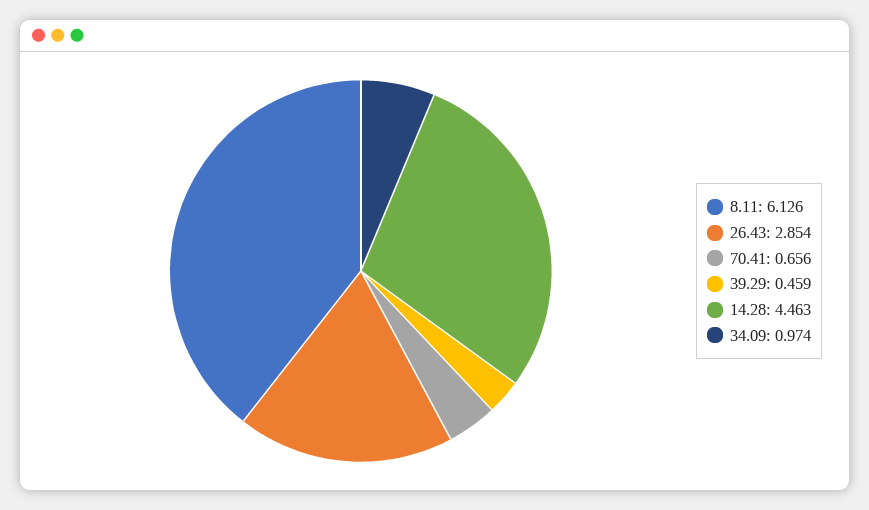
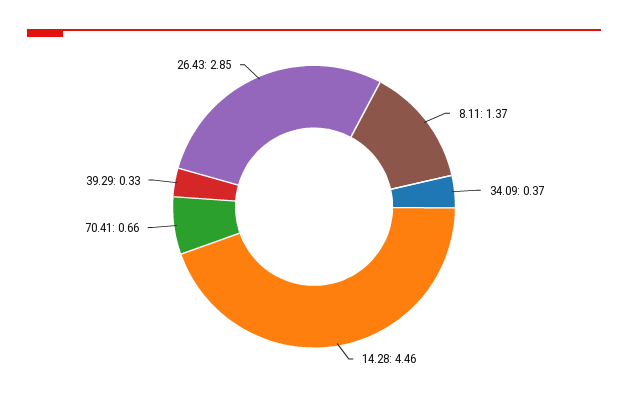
8.11: 6.126 -> 1.37
39.29: 0.459 -> 0.33
34.09: 0.974 -> 0.37

